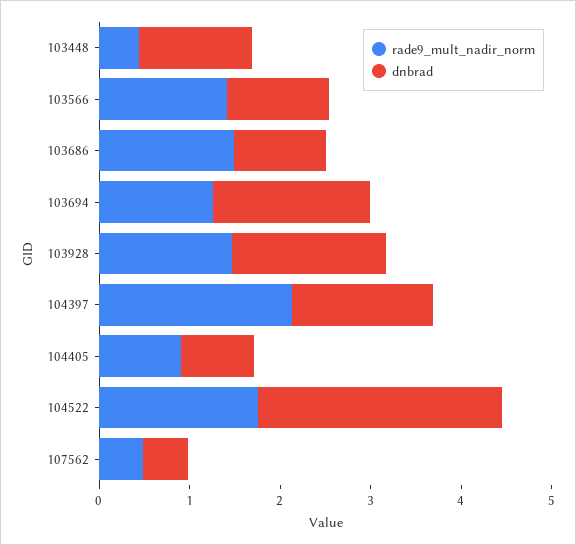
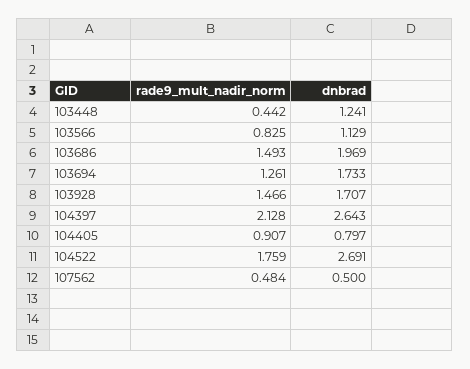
rade9_mult_nadir_norm, 103566: 1.4 -> 0.825
dnbrad, 103686: 1 -> 1.969
dnbrad, 104397: 1.6 -> 2.643

